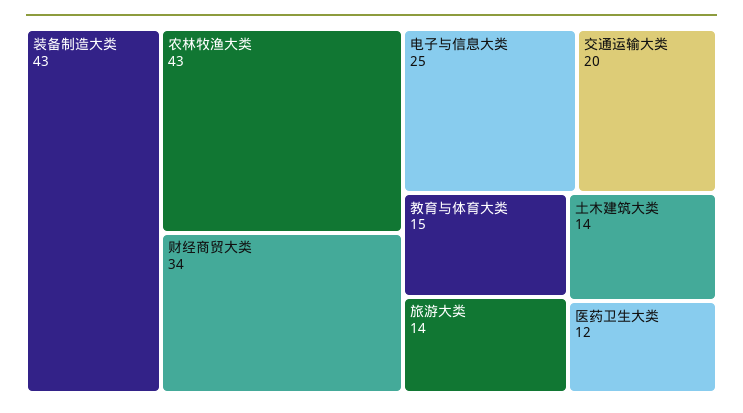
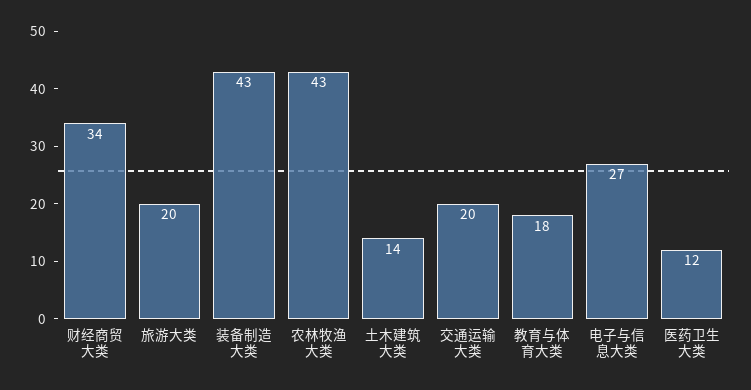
电子与信息大类: 25 -> 27
教育与体育大类: 15 -> 18
旅游大类: 14 -> 20

